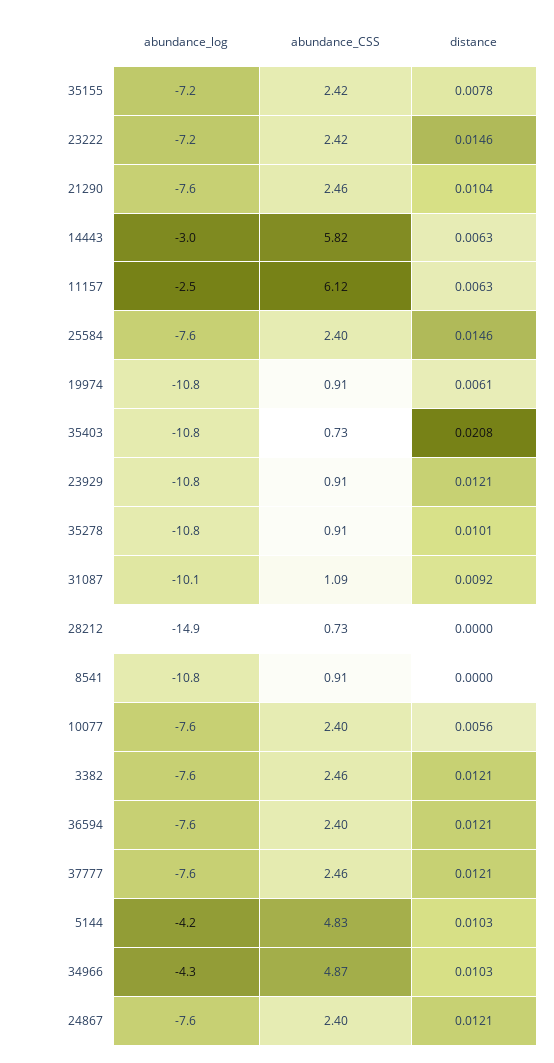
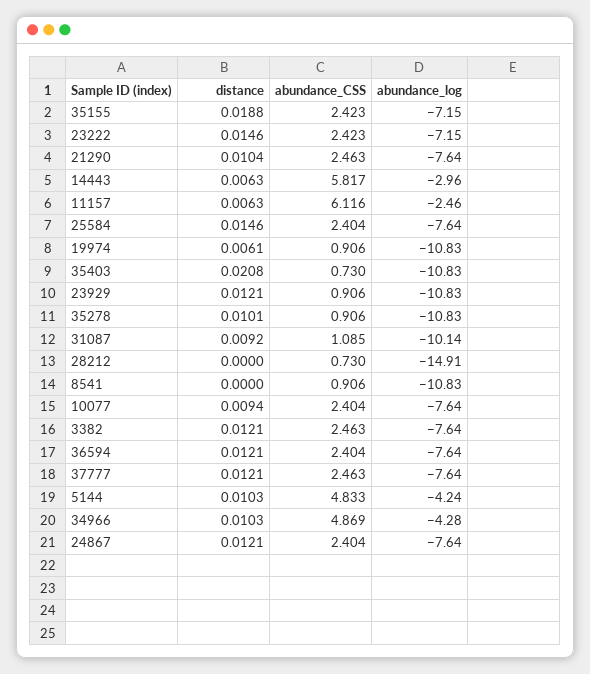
distance, 35155: 0.0078 -> 0.0188
distance, 10077: 0.0056 -> 0.0094

